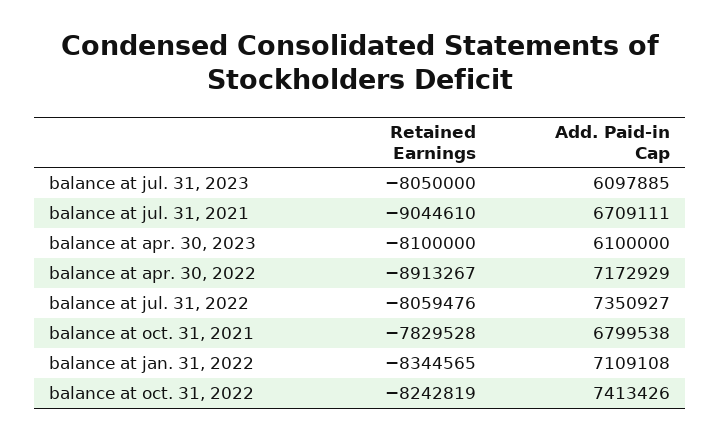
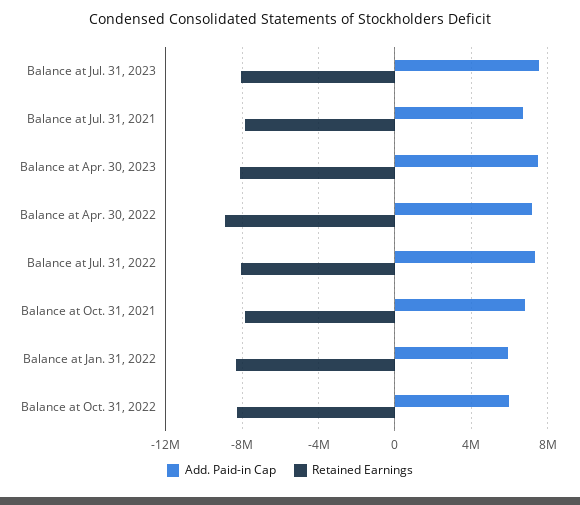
Add. Paid-in Cap, balance at jul. 31, 2023: 6097885 -> 7500000
Retained Earnings, balance at jul. 31, 2021: -9044610 -> -8000000
Add. Paid-in Cap, balance at apr. 30, 2023: 6100000 -> 7500000
Add. Paid-in Cap, balance at jan. 31, 2022: 7109108 -> 6000000
Add. Paid-in Cap, balance at oct. 31, 2022: 7413426 -> 6000000

